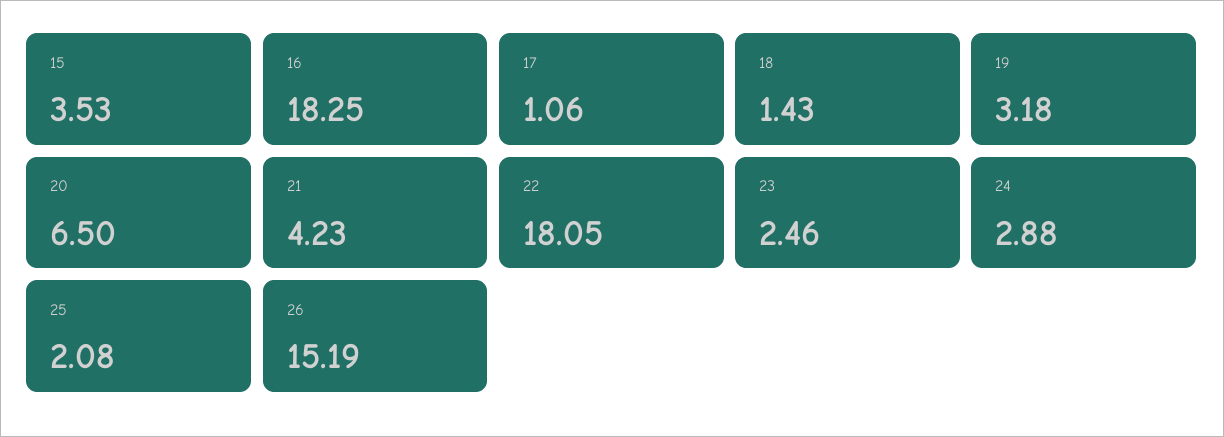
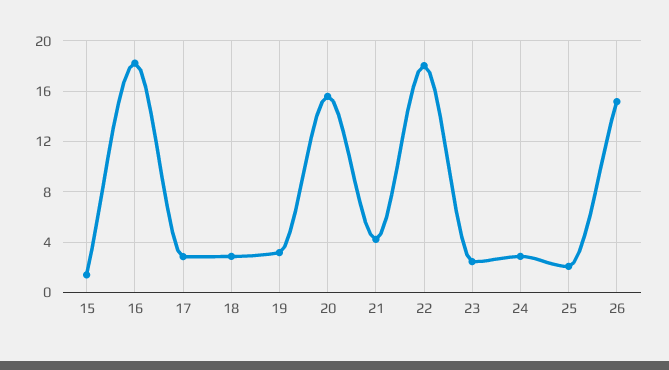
15: 3.53 -> 1.5
17: 1.06 -> 3
18: 1.43 -> 3
20: 6.5 -> 15.5

